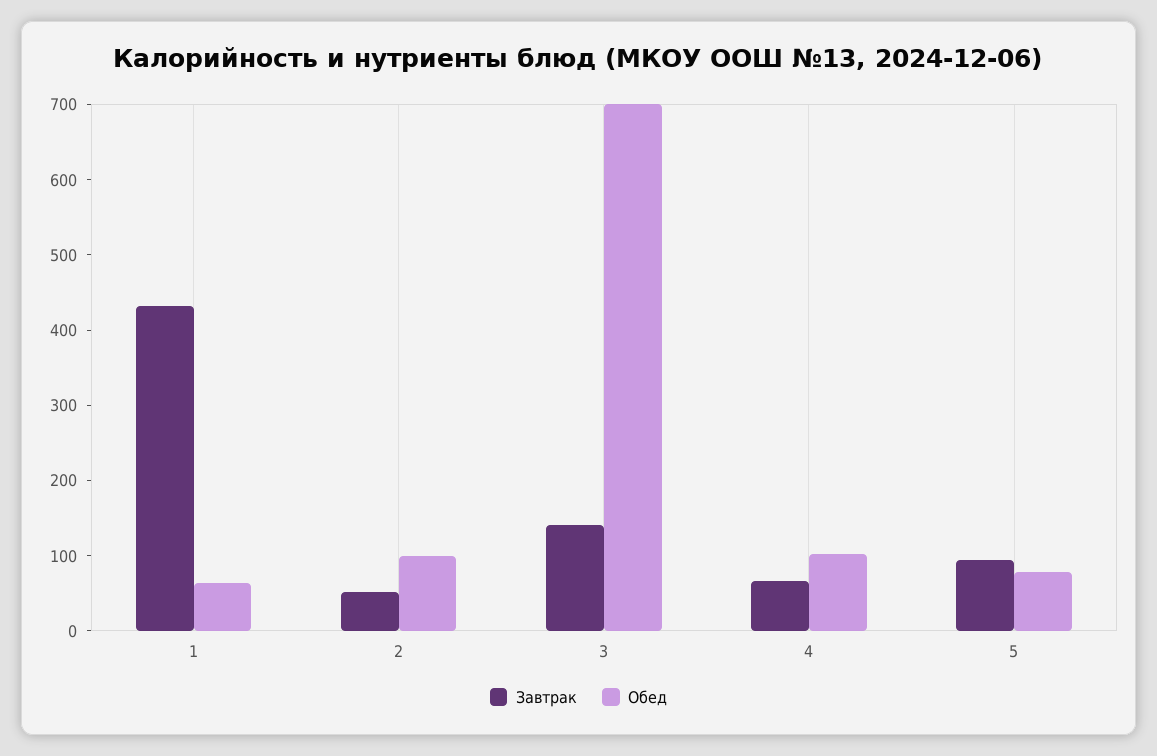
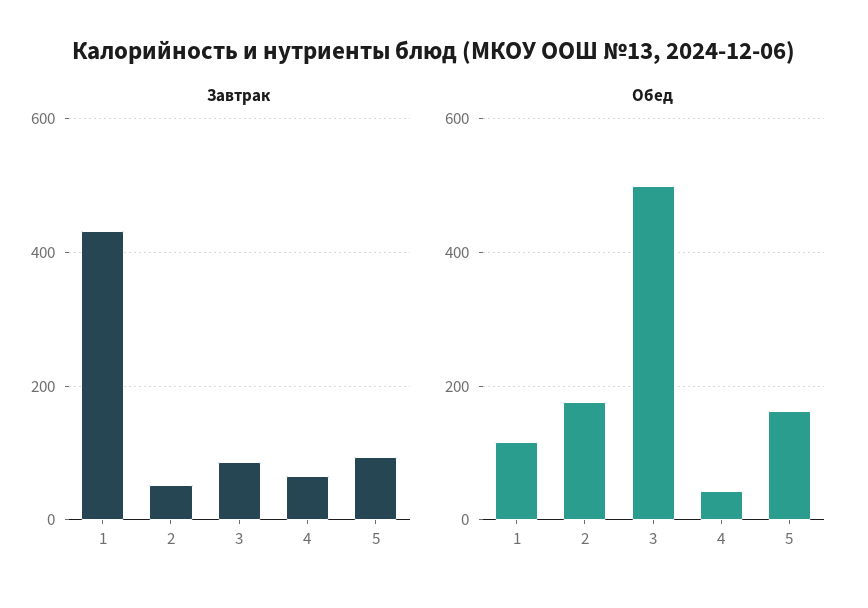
Обед, 1: 60 -> 120
Обед, 2: 100 -> 180
Завтрак, 3: 140 -> 80
Обед, 3: 700 -> 500
Обед, 4: 100 -> 40
Обед, 5: 80 -> 160

